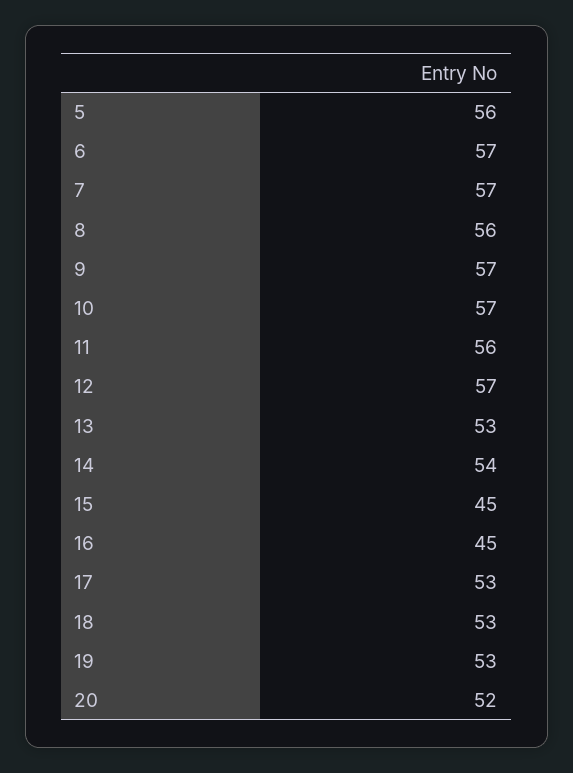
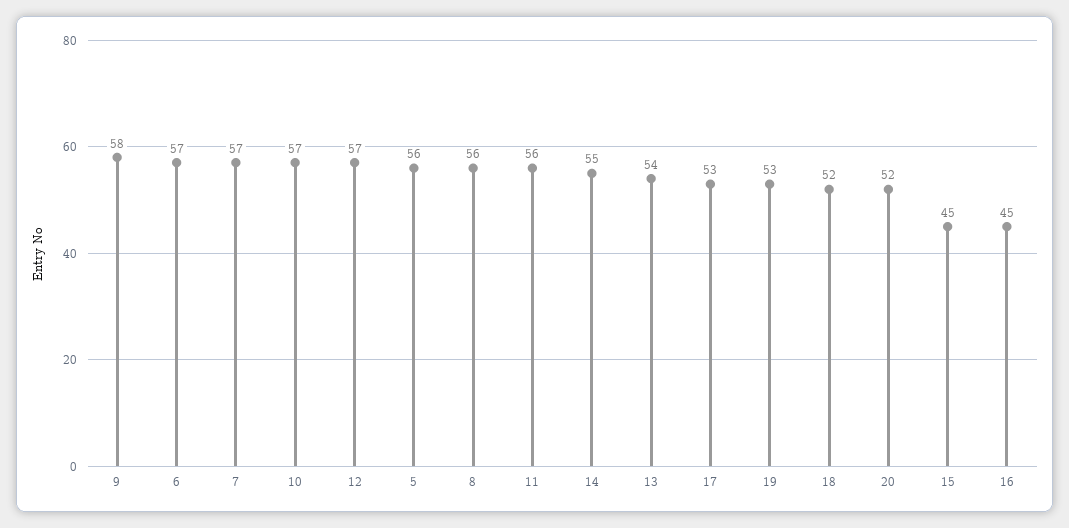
9: 57 -> 58
13: 53 -> 54
14: 54 -> 55
18: 53 -> 52

